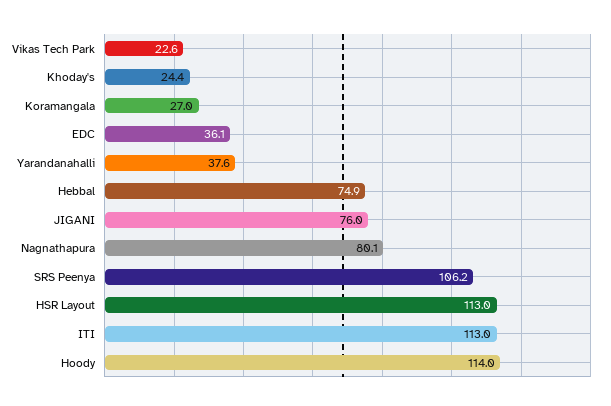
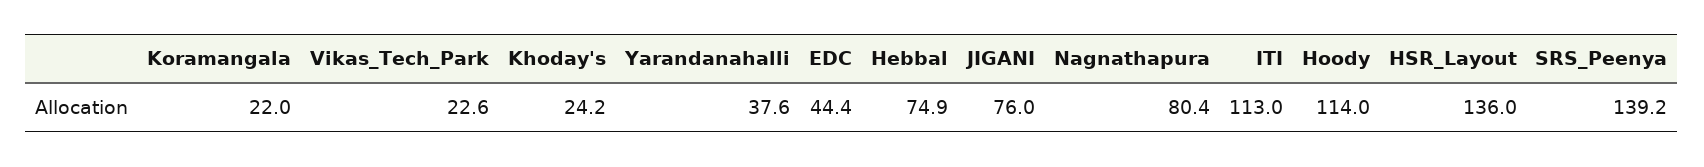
Khoday's: 24.4 -> 24.2
Koramangala: 27 -> 22
EDC: 36.1 -> 44.4
Nagnathapura: 80.1 -> 80.4
SRS Peenya: 106.2 -> 139.2
HSR Layout: 113 -> 136

